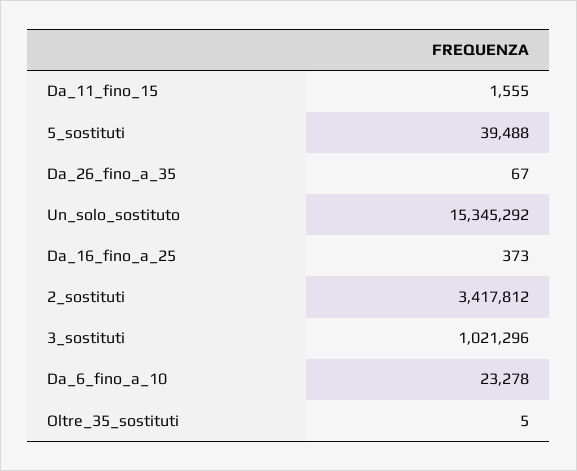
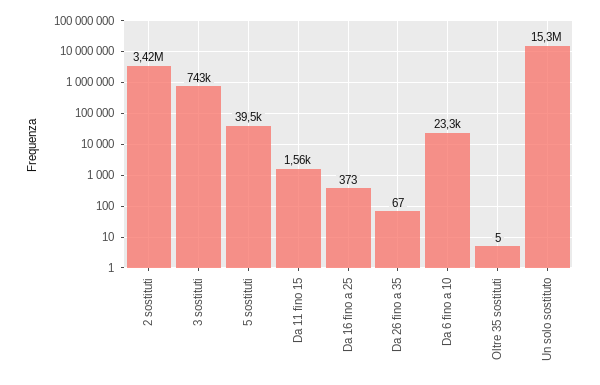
3_sostituti: 1021296 -> 743000

